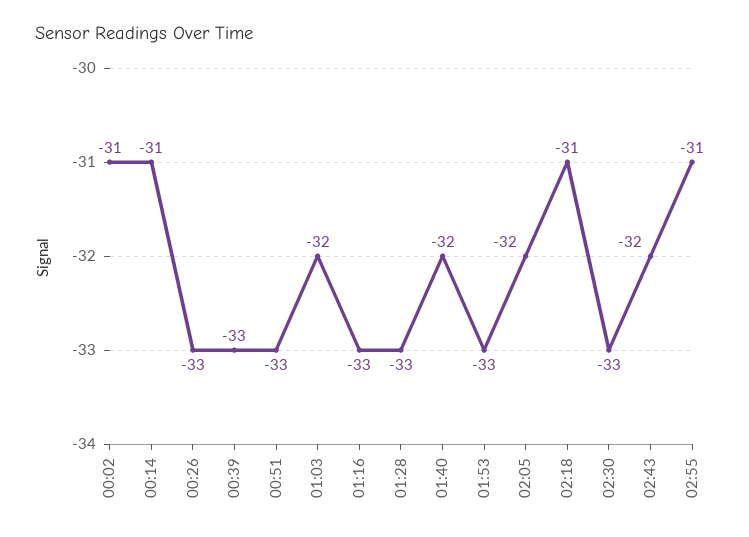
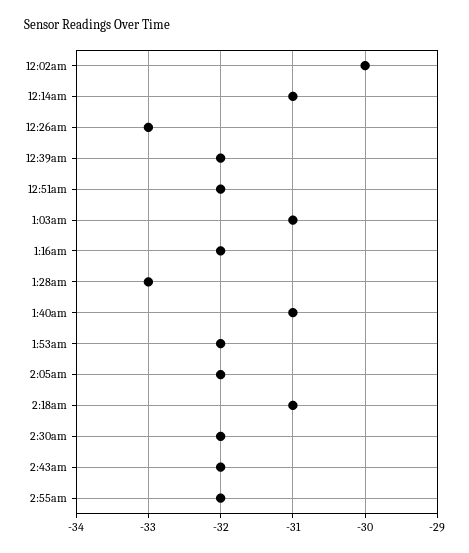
00:02: -31 -> -30
00:39: -33 -> -32
00:51: -33 -> -32
01:03: -32 -> -31
01:16: -33 -> -32
01:40: -32 -> -31
01:53: -33 -> -32
02:30: -33 -> -32
02:55: -31 -> -32

